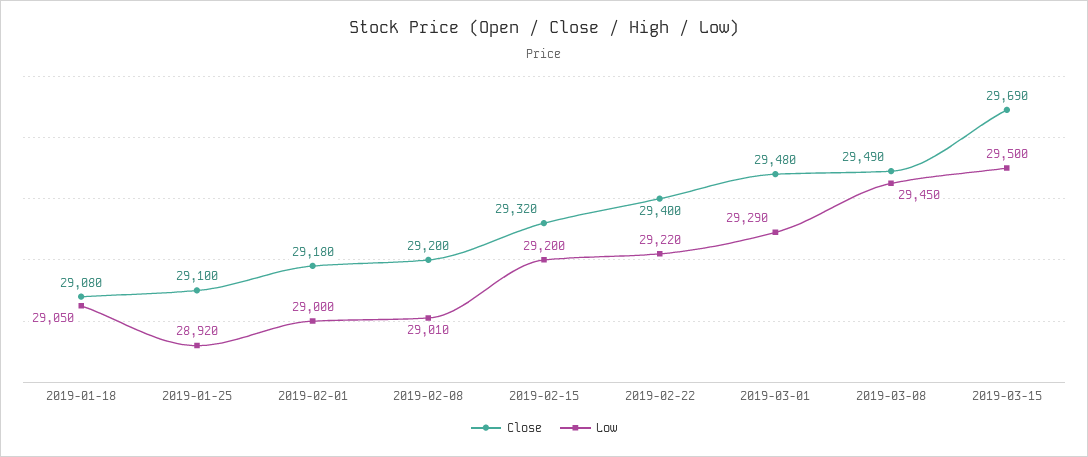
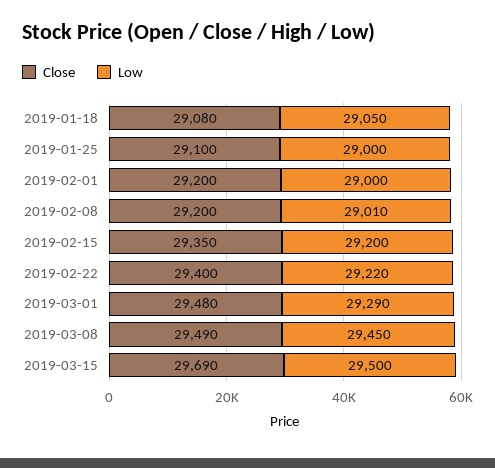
Low, 2019-01-25: 28920 -> 29000
Close, 2019-02-01: 29180 -> 29200
Close, 2019-02-15: 29320 -> 29350

